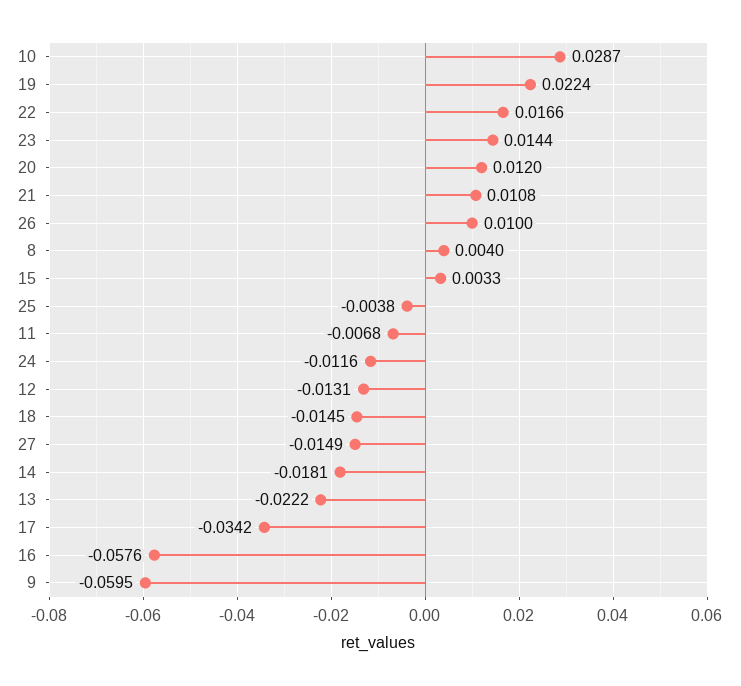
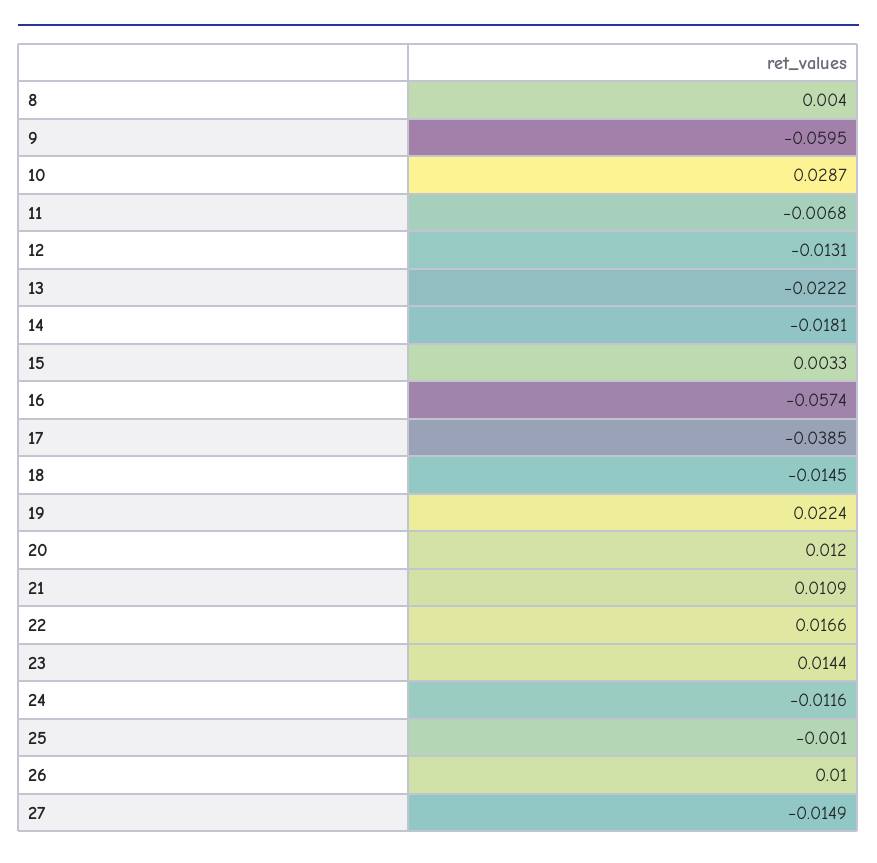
21: 0.0108 -> 0.0109
25: -0.0038 -> -0.001
17: -0.0342 -> -0.0385
16: -0.0576 -> -0.0574

